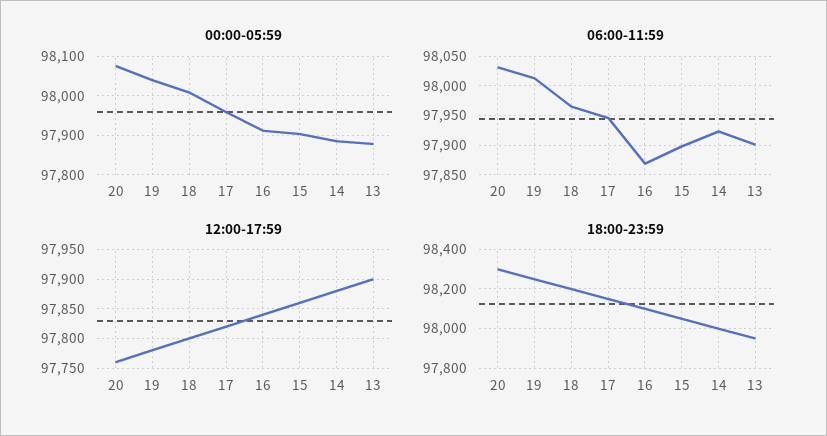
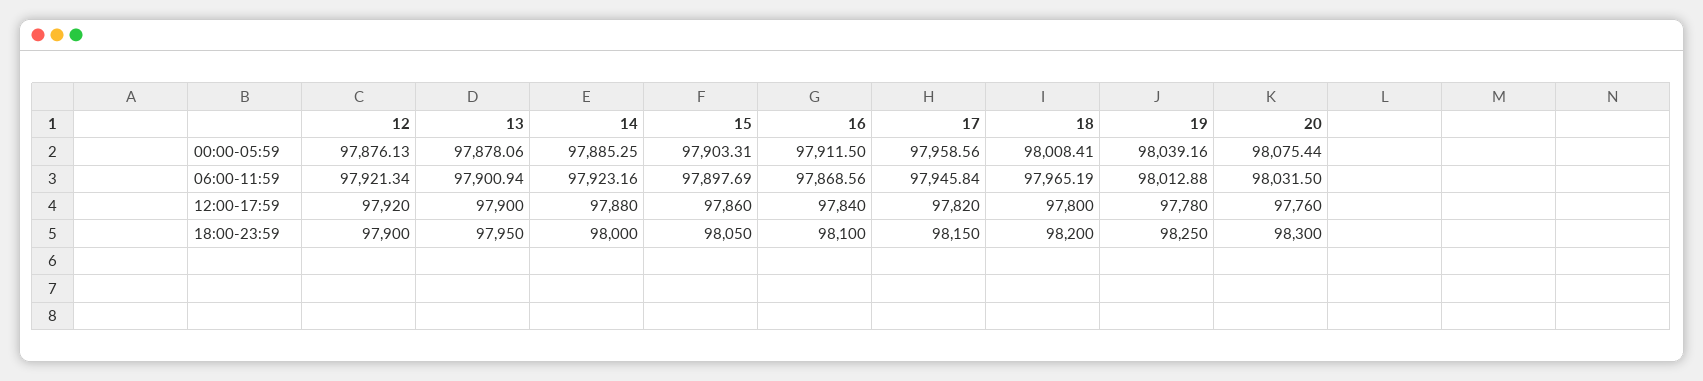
00:00-05:59, 12: none -> 97876.13
06:00-11:59, 12: none -> 97921.34
12:00-17:59, 12: none -> 97920
18:00-23:59, 12: none -> 97900

